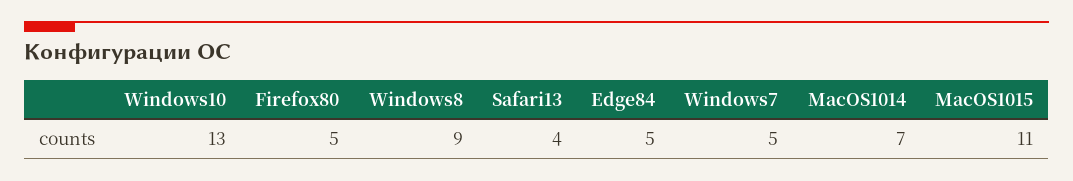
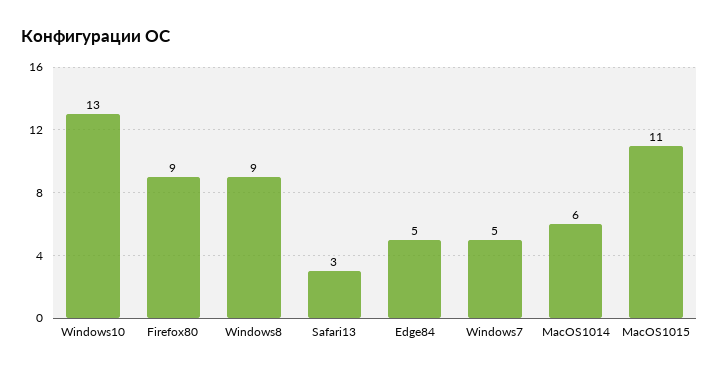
Firefox80: 5 -> 9
Safari13: 4 -> 3
MacOS1014: 7 -> 6

